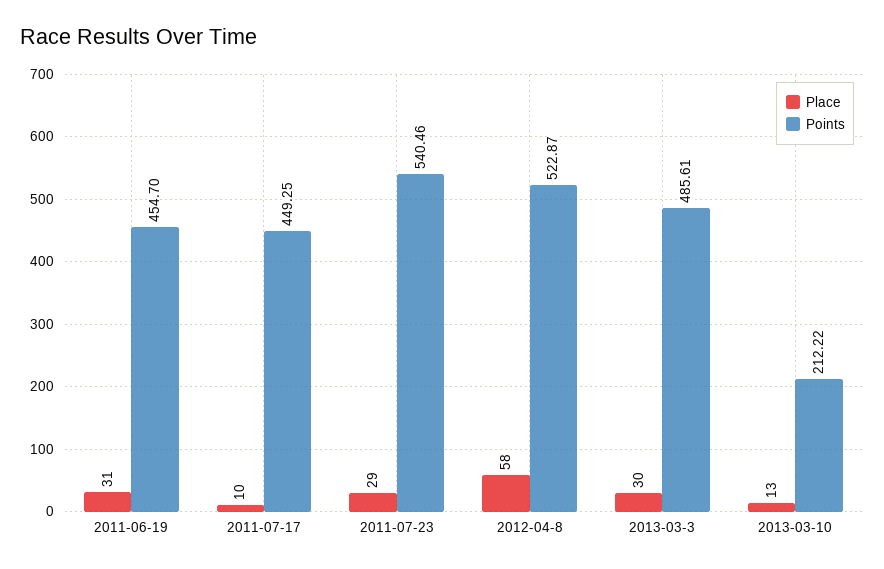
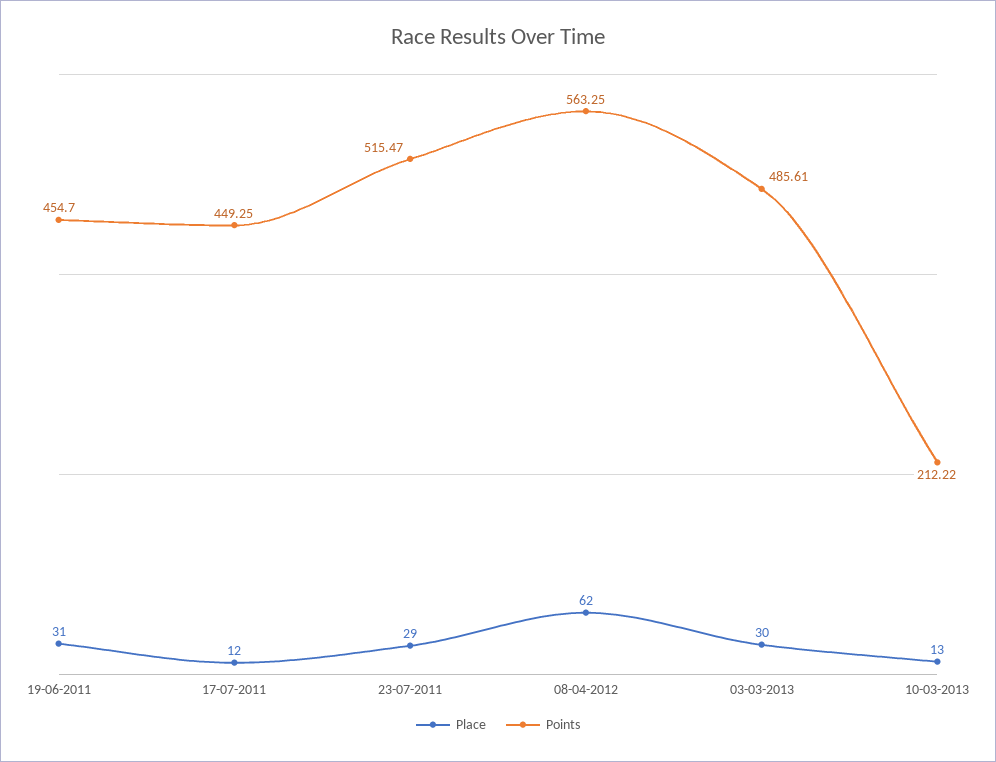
Place, 2011-07-17: 10 -> 12
Points, 2011-07-23: 540.46 -> 515.47
Place, 2012-04-8: 58 -> 62
Points, 2012-04-8: 522.87 -> 563.25

